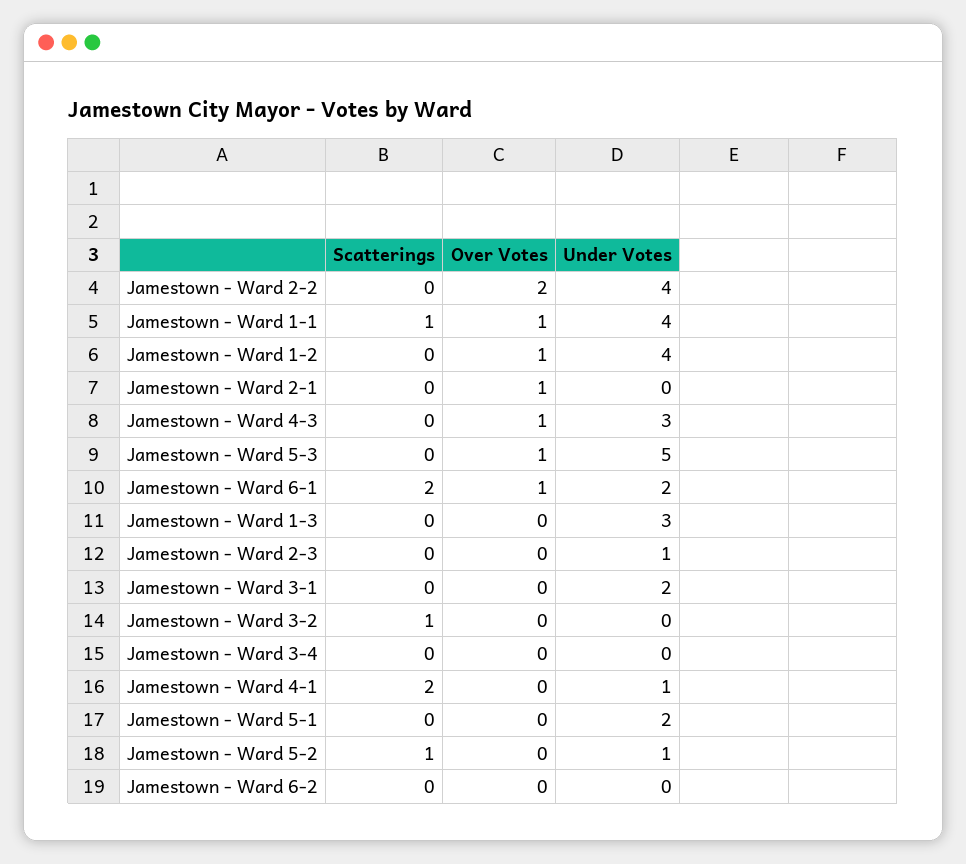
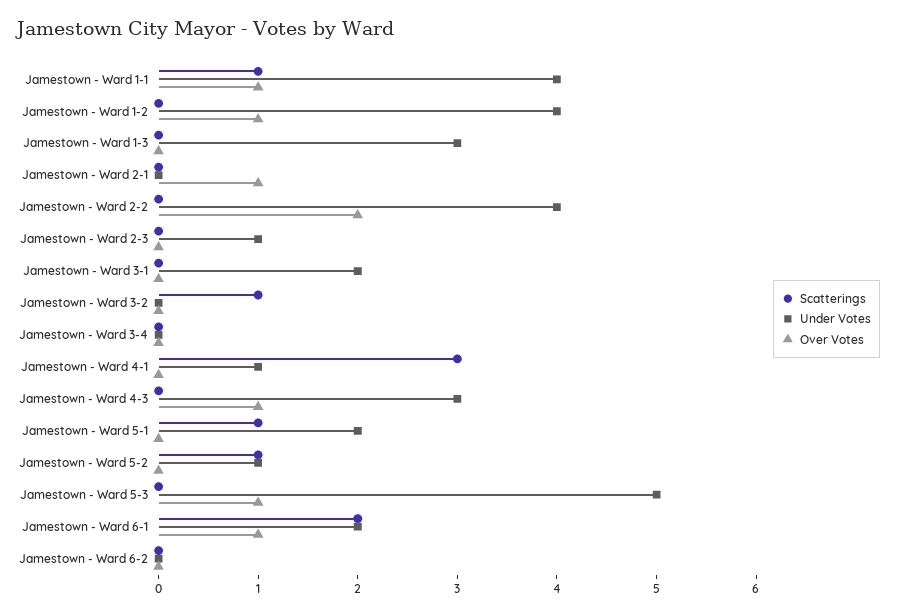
Scatterings, Jamestown - Ward 4-1: 2 -> 3
Scatterings, Jamestown - Ward 5-1: 0 -> 1

